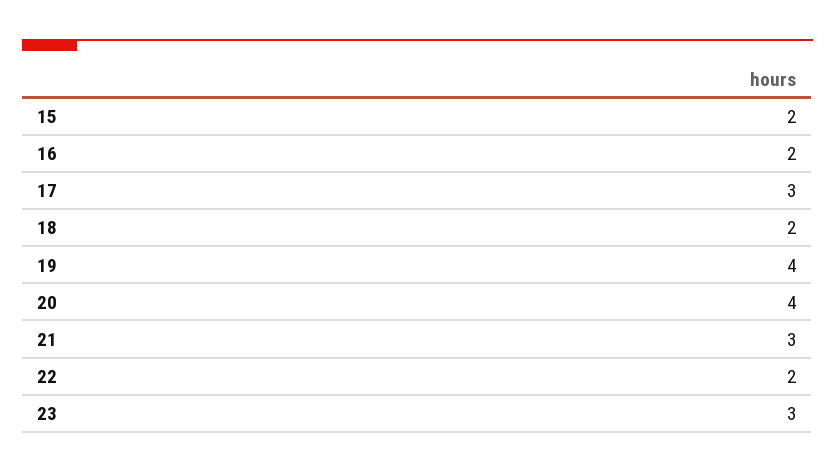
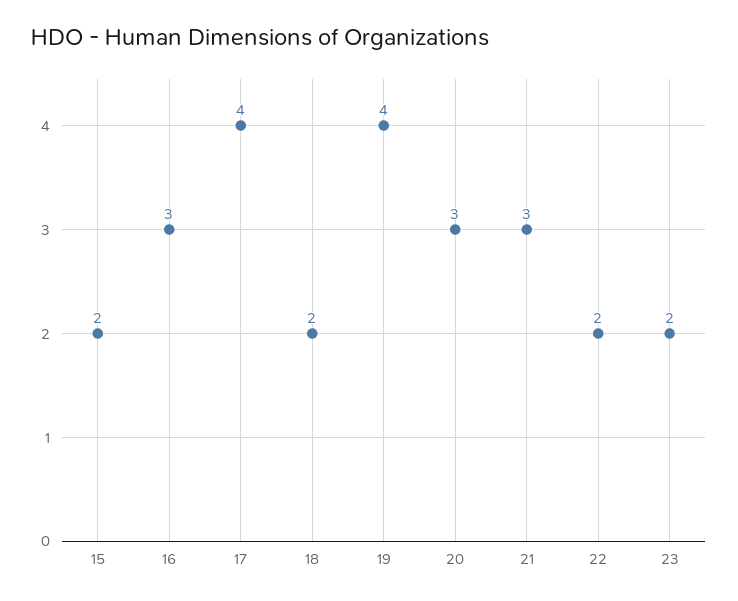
16: 2 -> 3
17: 3 -> 4
20: 4 -> 3
23: 3 -> 2

